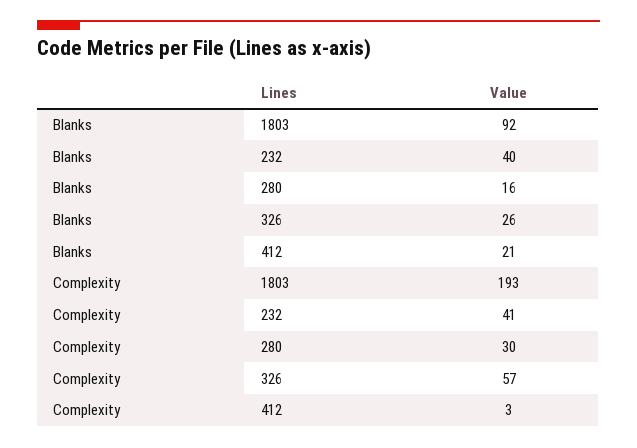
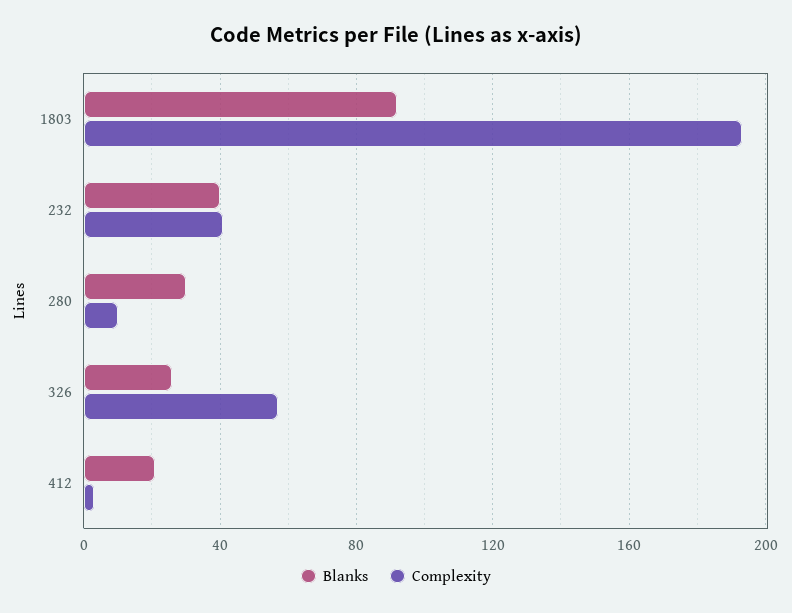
Blanks, 280: 16 -> 30
Complexity, 280: 30 -> 10

